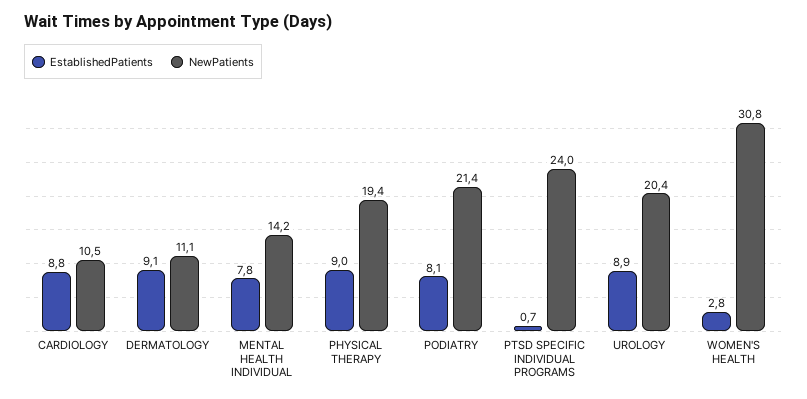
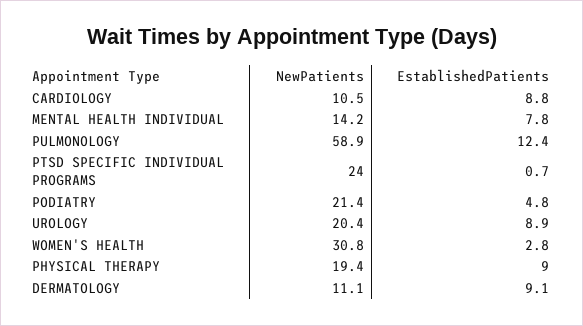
EstablishedPatients, PODIATRY: 8.1 -> 4.8
NewPatients, PULMONOLOGY: none -> 58.9
EstablishedPatients, PULMONOLOGY: none -> 12.4

